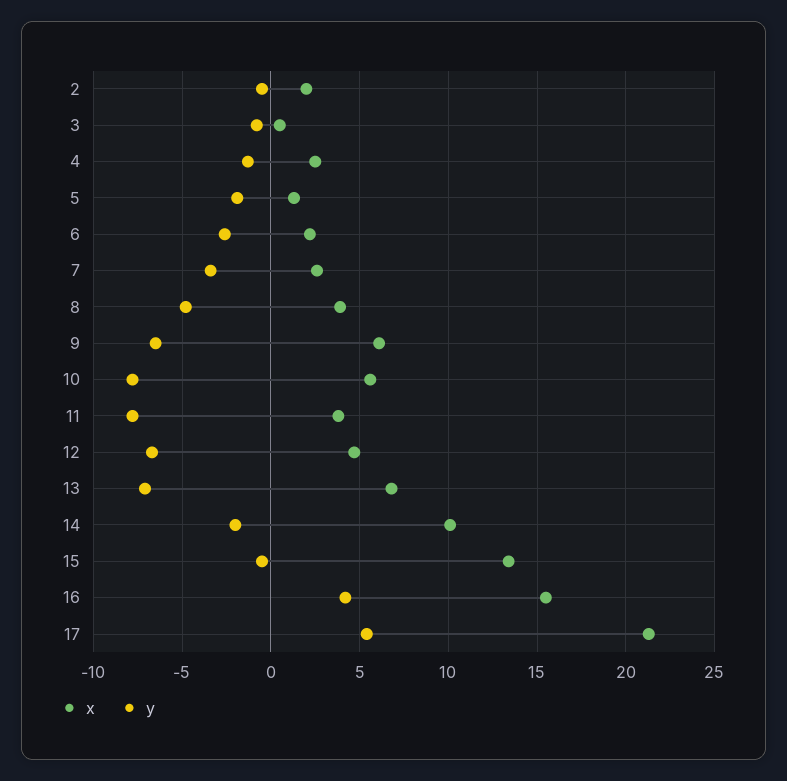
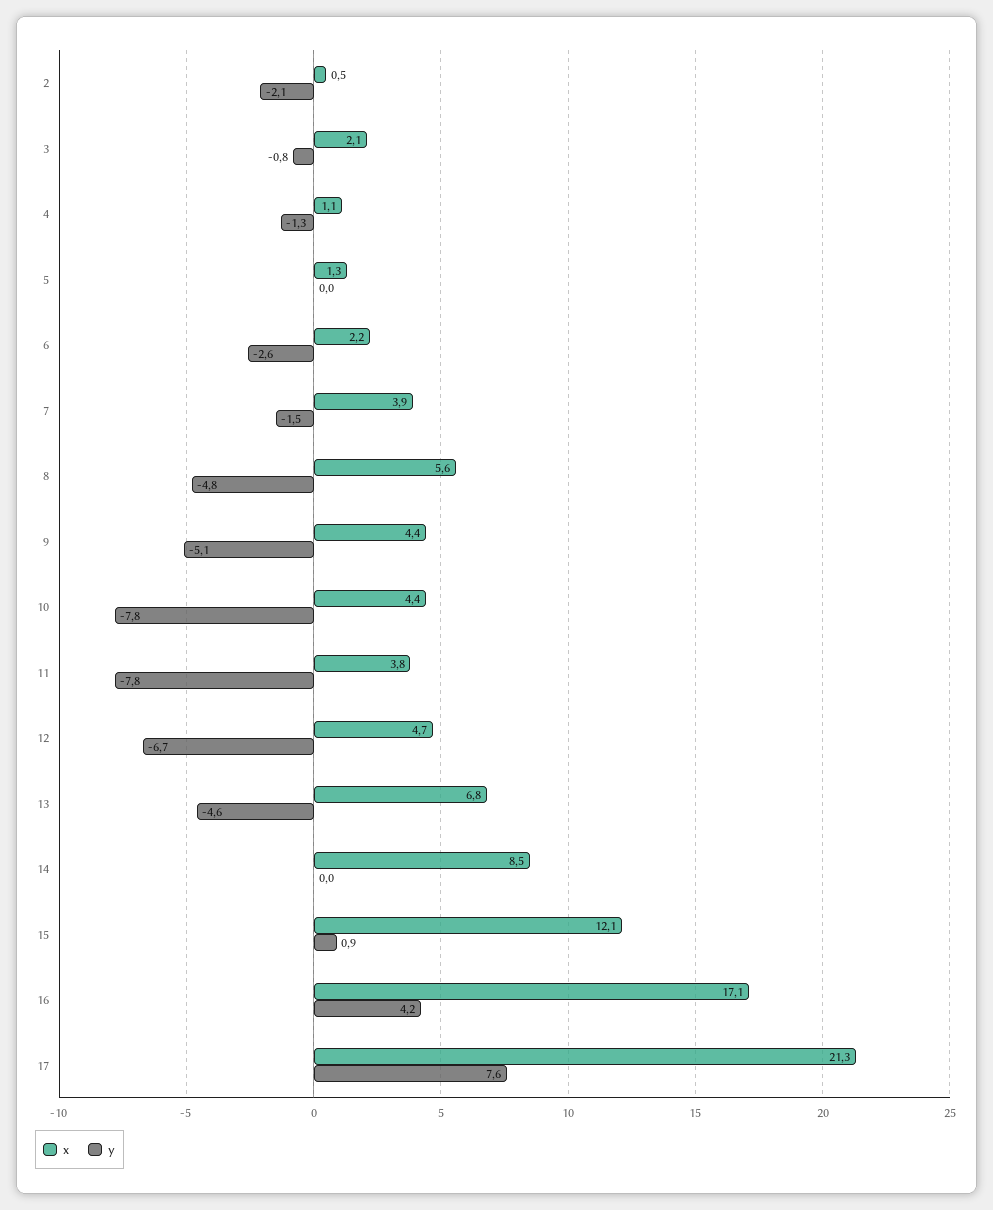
x, 2: 2 -> 0.5
y, 2: -0.5 -> -2.1
x, 3: 0.5 -> 2.1
x, 4: 2.5 -> 1.1
y, 5: -2 -> 0
x, 7: 2.5 -> 3.9
y, 7: -3.5 -> -1.5
x, 8: 4 -> 5.6
x, 9: 6 -> 4.4
y, 9: -6.5 -> -5.1
x, 10: 5.5 -> 4.4
y, 13: -7 -> -4.6
x, 14: 10 -> 8.5
y, 14: -2 -> 0
x, 15: 13.5 -> 12.1
y, 15: -0.5 -> 0.9
x, 16: 15.5 -> 17.1
y, 17: 5.5 -> 7.6

